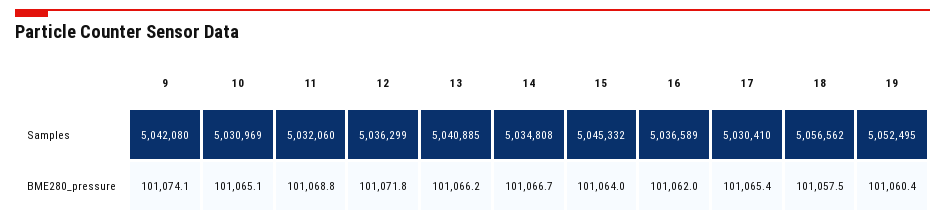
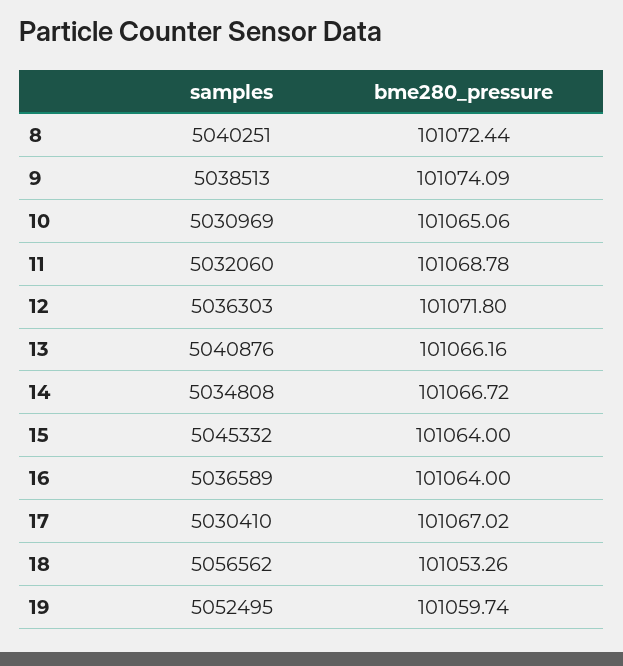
9, Samples: 5042080 -> 5038513
12, Samples: 5036299 -> 5036303
13, Samples: 5040885 -> 5040876
16, BME280_pressure: 101062 -> 101064
17, BME280_pressure: 101065.4 -> 101067.02
18, BME280_pressure: 101057.5 -> 101053.26
19, BME280_pressure: 101060.4 -> 101059.74
8, Samples: none -> 5040251
8, BME280_pressure: none -> 101072.44

